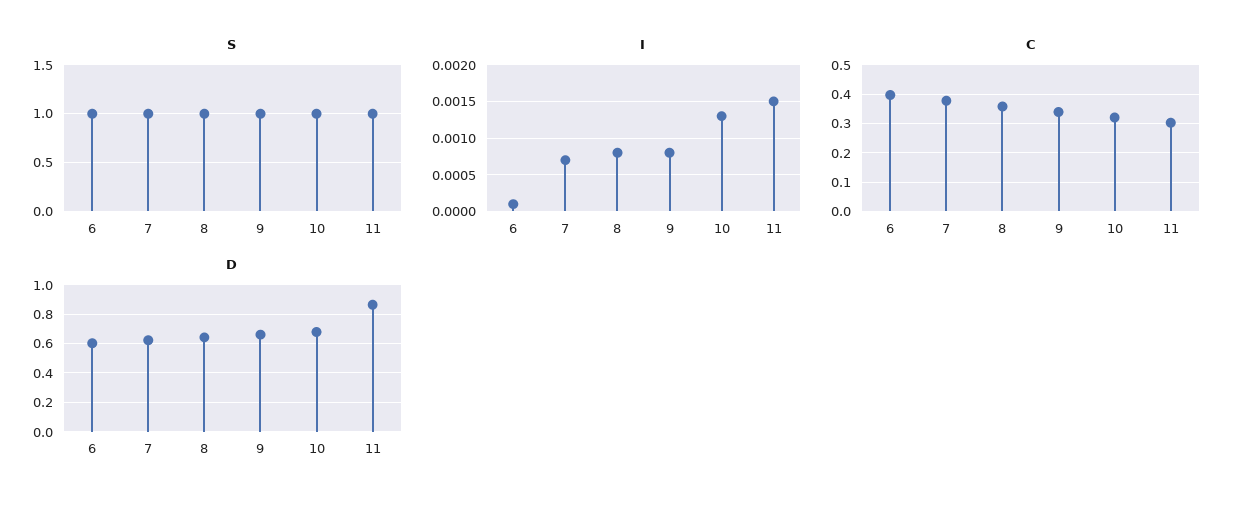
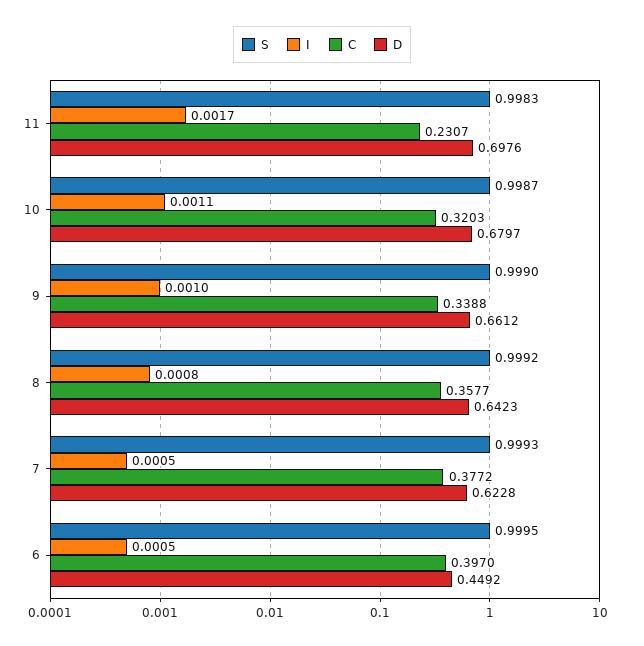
I, 6: 0.0001 -> 0.0005
I, 7: 0.0007 -> 0.0005
I, 9: 0.0008 -> 0.001
I, 10: 0.0013 -> 0.0011
I, 11: 0.0015 -> 0.0017
C, 11: 0.3 -> 0.2307
D, 6: 0.6 -> 0.4492
D, 11: 0.85 -> 0.6976

